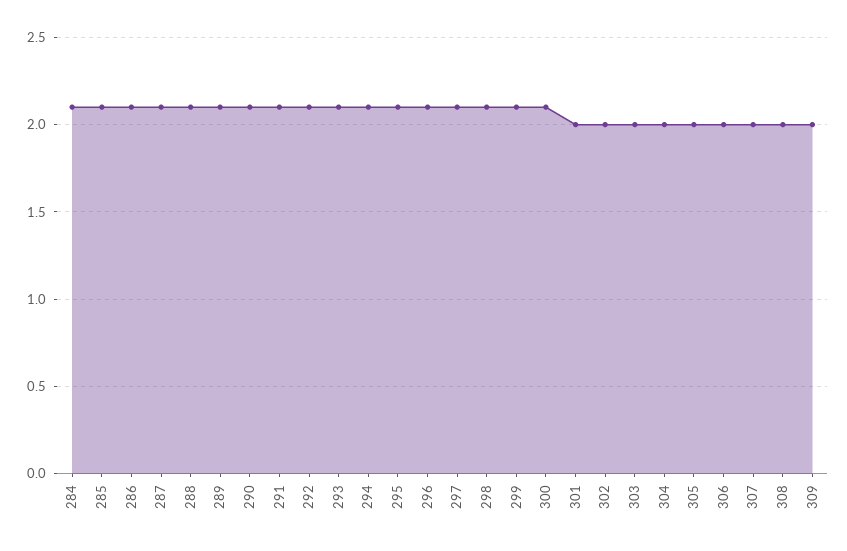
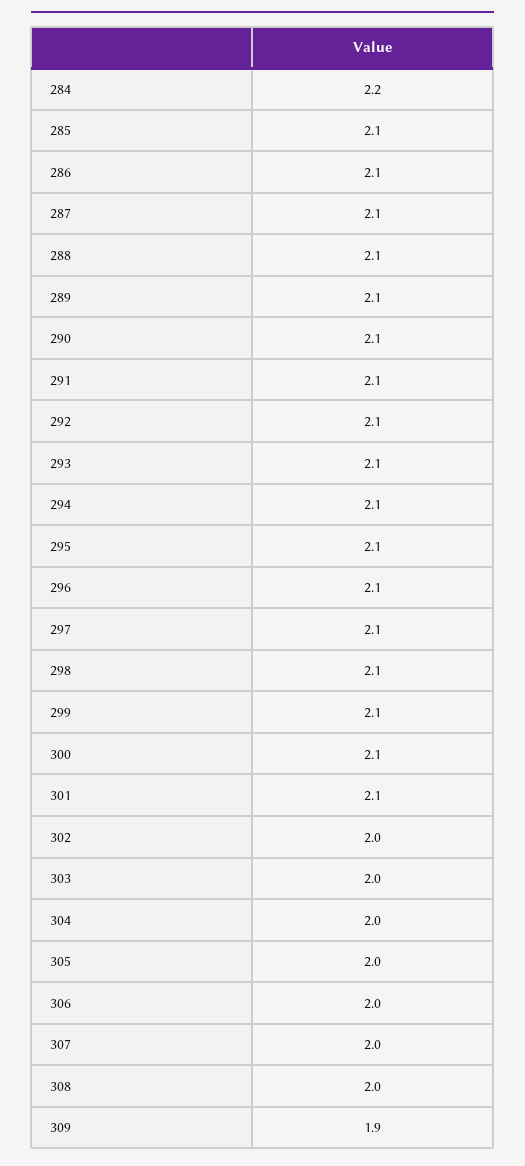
284: 2.1 -> 2.2
301: 2 -> 2.1
309: 2 -> 1.9

